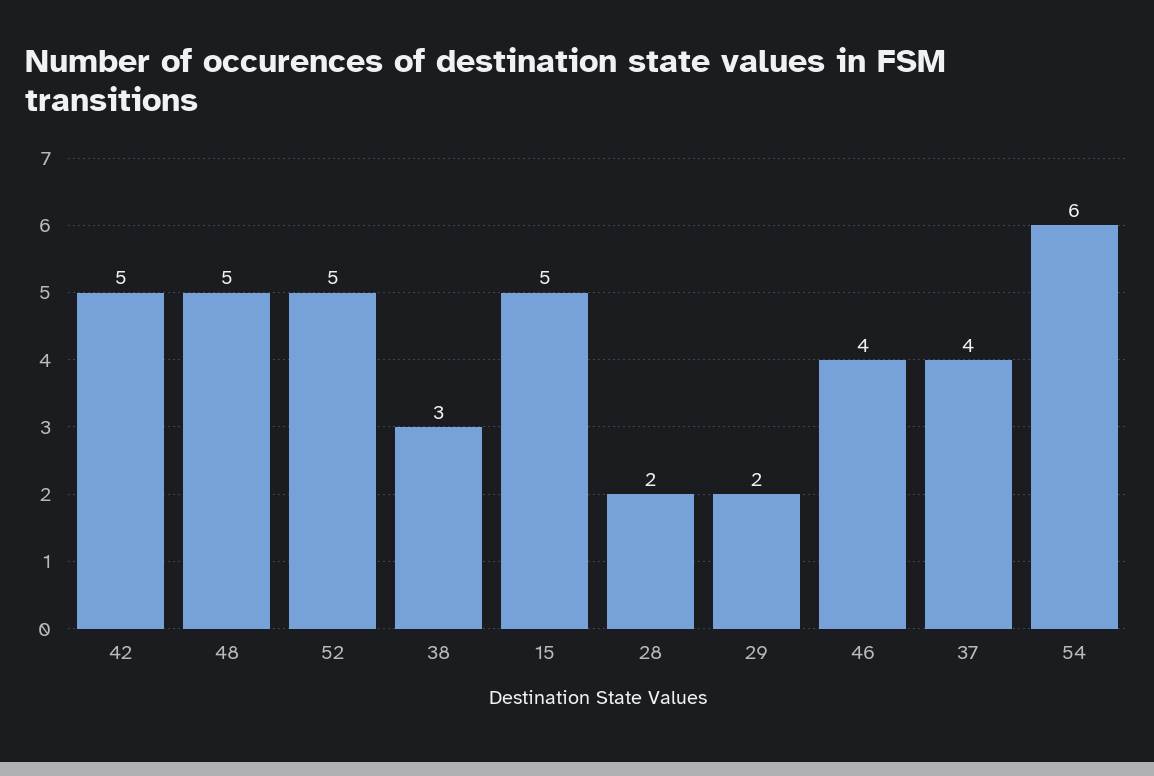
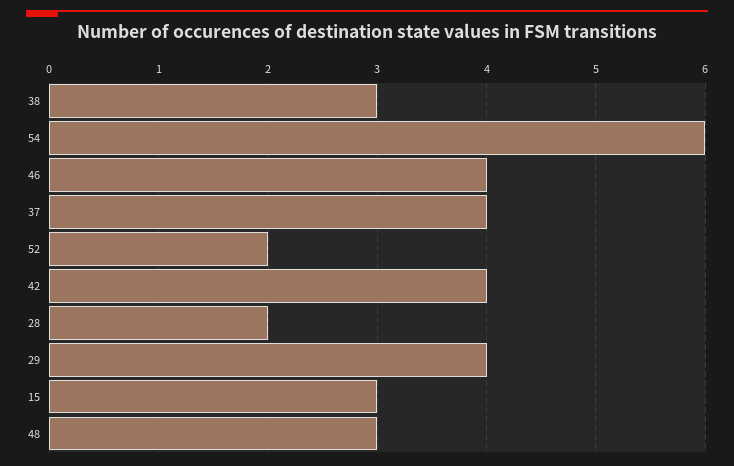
42: 5 -> 4
48: 5 -> 3
52: 5 -> 2
15: 5 -> 3
29: 2 -> 4

